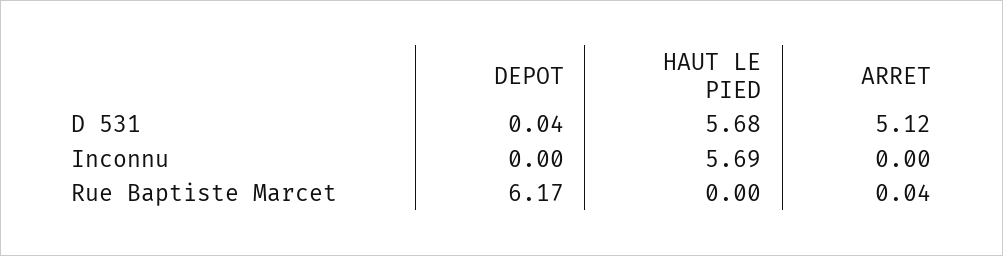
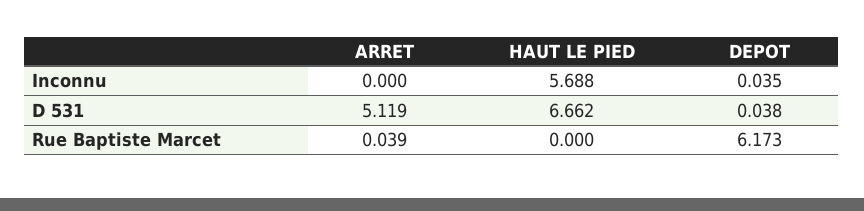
HAUT LE PIED, D 531: 5.68 -> 6.662
DEPOT, Inconnu: 0 -> 0.035

